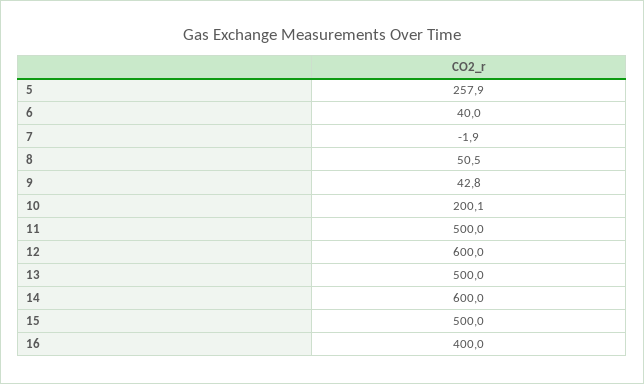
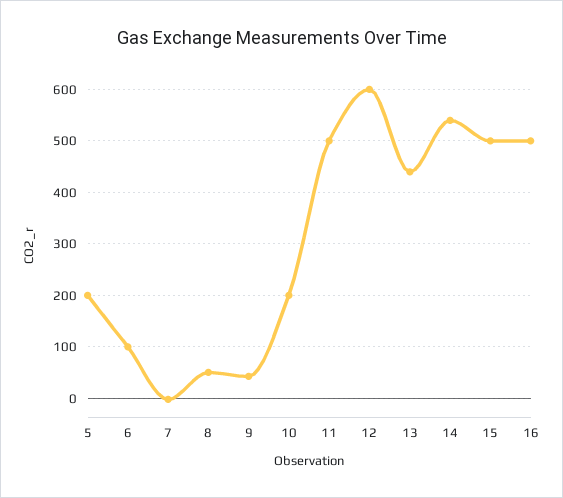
5: 257.9 -> 200
6: 40 -> 100
13: 500 -> 440
14: 600 -> 540
16: 400 -> 500

